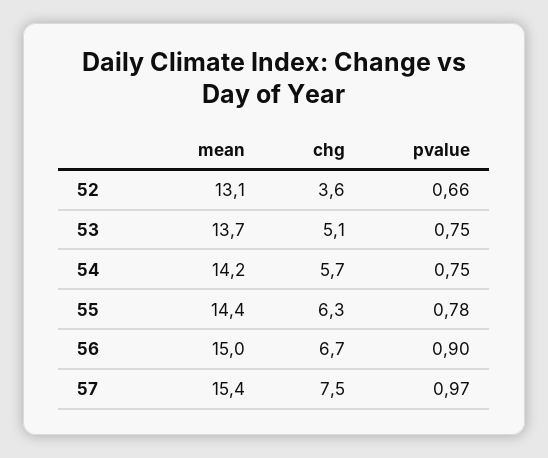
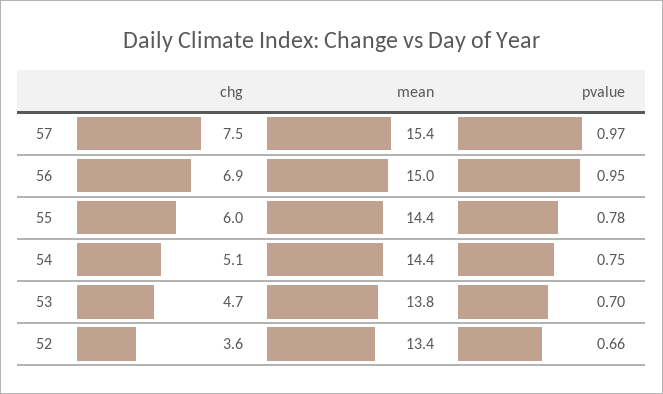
mean, 52: 13.1 -> 13.4
mean, 53: 13.7 -> 13.8
chg, 53: 5.1 -> 4.7
pvalue, 53: 0.75 -> 0.7
mean, 54: 14.2 -> 14.4
chg, 54: 5.7 -> 5.1
chg, 55: 6.3 -> 6
chg, 56: 6.7 -> 6.9
pvalue, 56: 0.9 -> 0.95

